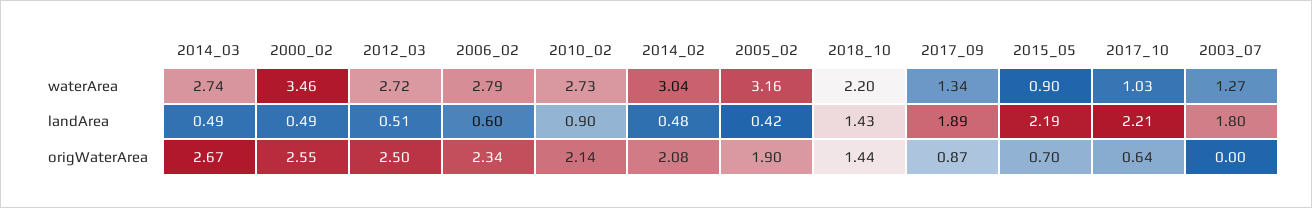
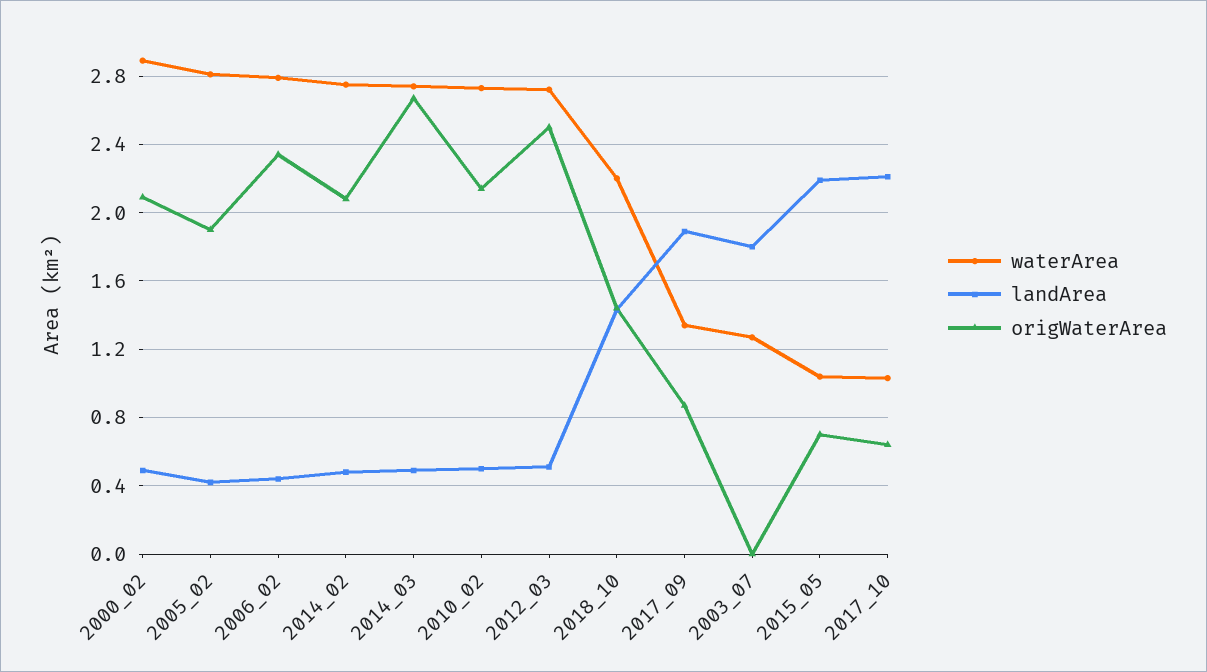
waterArea, 2000_02: 3.46 -> 2.9
waterArea, 2014_02: 3.04 -> 2.75
waterArea, 2005_02: 3.16 -> 2.8
waterArea, 2015_05: 0.9 -> 1.05
landArea, 2006_02: 0.6 -> 0.45
landArea, 2010_02: 0.9 -> 0.5
origWaterArea, 2000_02: 2.55 -> 2.1

